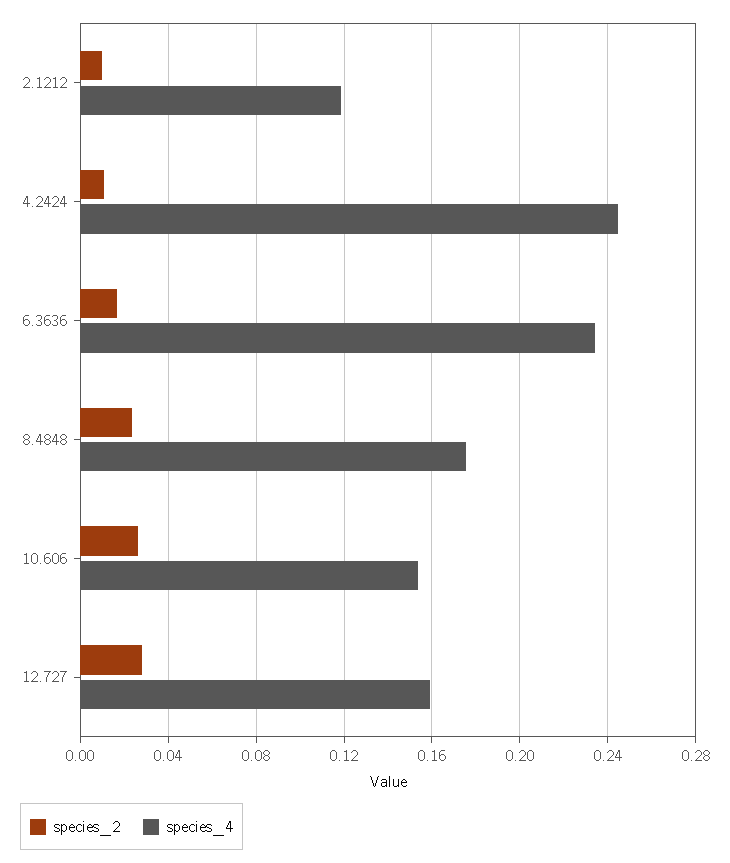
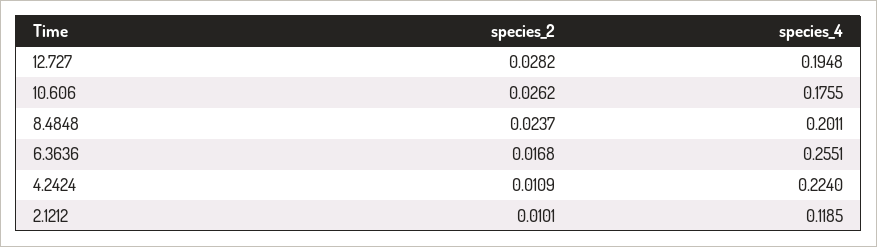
species_4, 4.2424: 0.245 -> 0.224
species_4, 6.3636: 0.235 -> 0.2551
species_4, 8.4848: 0.175 -> 0.2011
species_4, 10.606: 0.155 -> 0.1755
species_4, 12.727: 0.16 -> 0.1948

